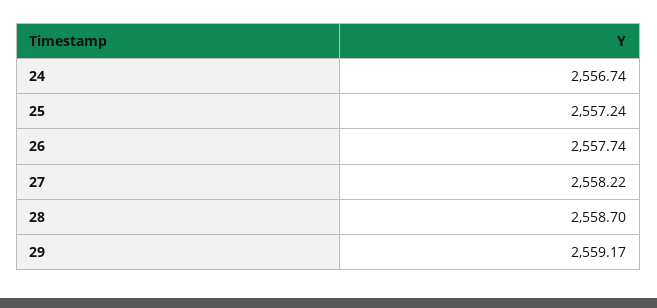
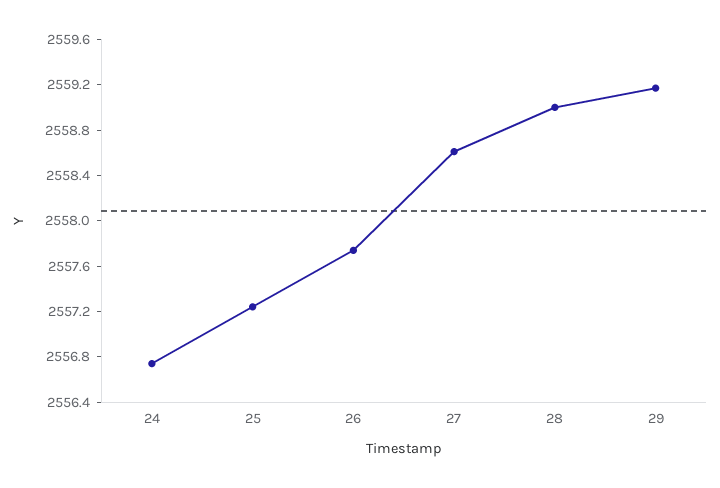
27: 2558.22 -> 2558.6
28: 2558.7 -> 2559

